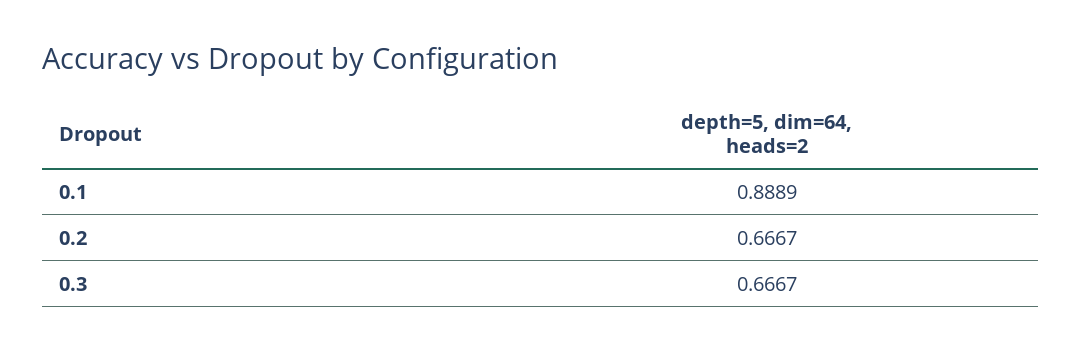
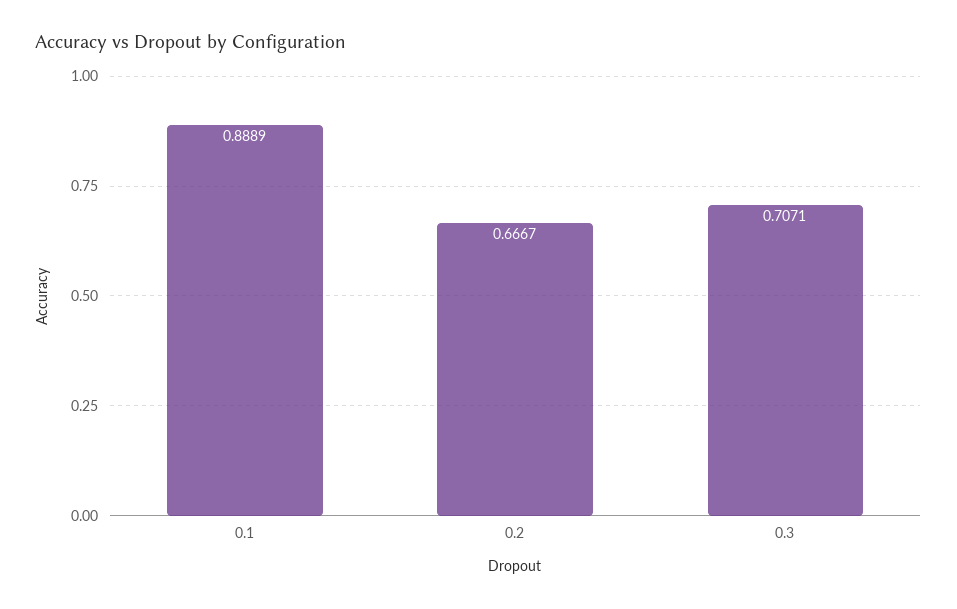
0.3: 0.6667 -> 0.7071

